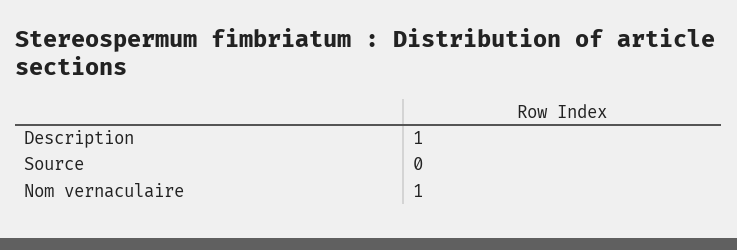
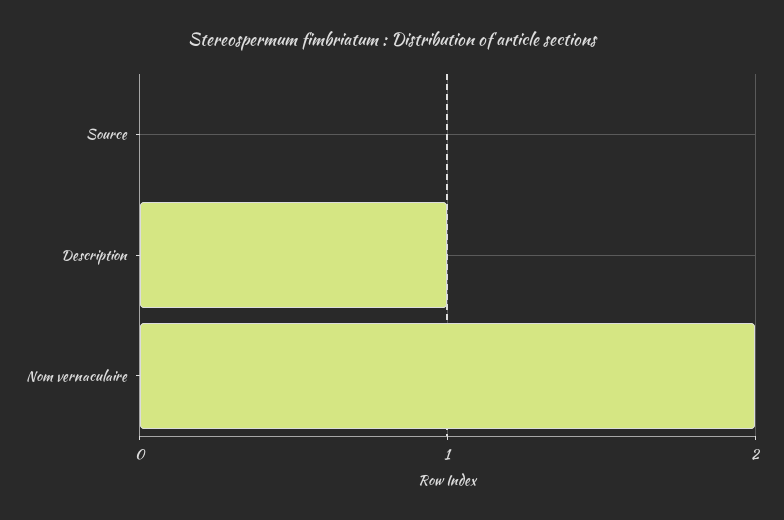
Nom vernaculaire: 1 -> 2

